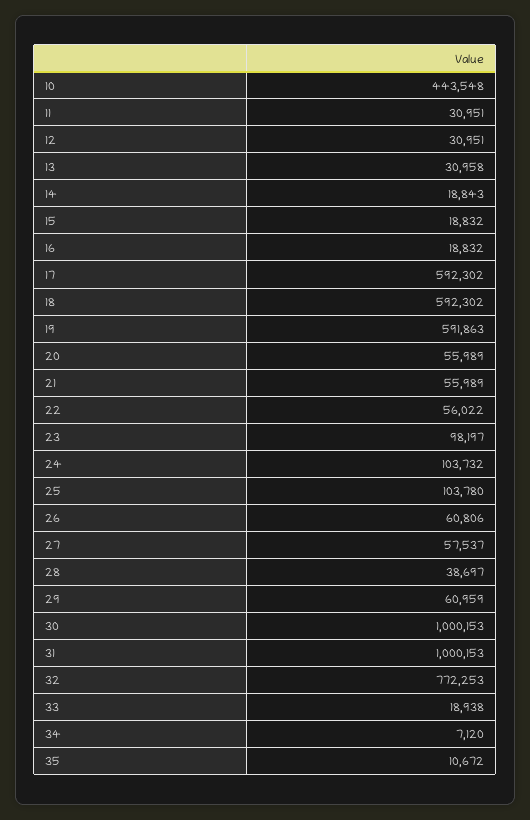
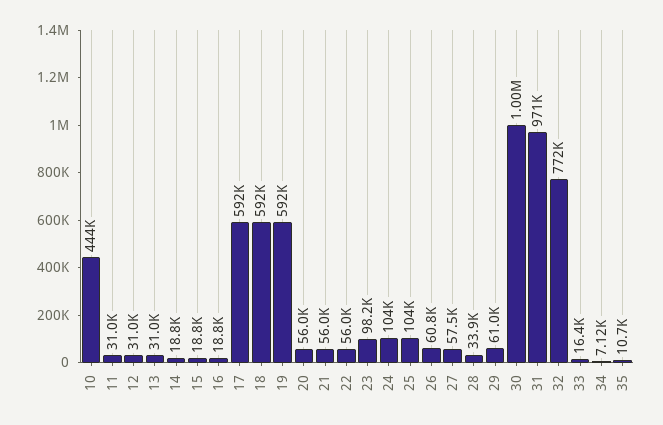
28: 38697 -> 33900
31: 1000153 -> 971000
33: 18938 -> 16400

